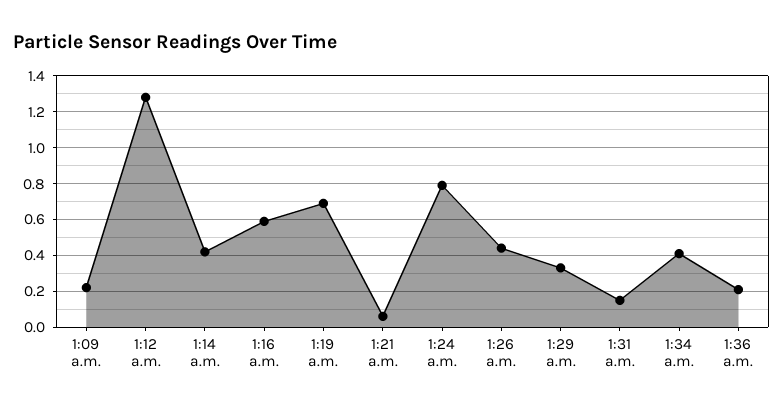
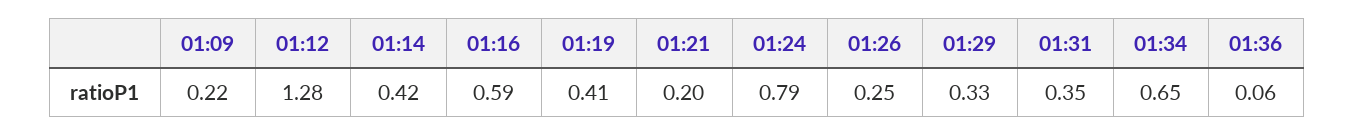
1:19 a.m.: 0.7 -> 0.41
1:21 a.m.: 0.05 -> 0.2
1:26 a.m.: 0.45 -> 0.25
1:31 a.m.: 0.15 -> 0.35
1:34 a.m.: 0.4 -> 0.65
1:36 a.m.: 0.2 -> 0.06

